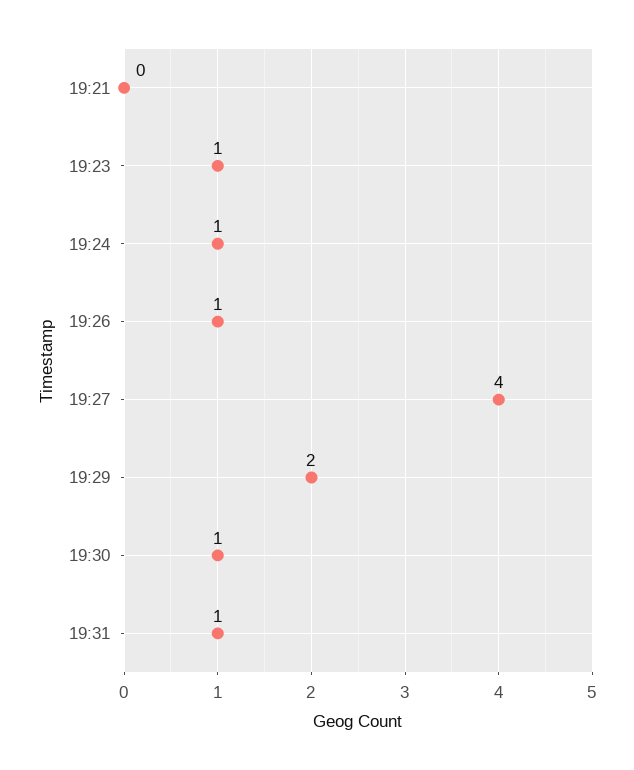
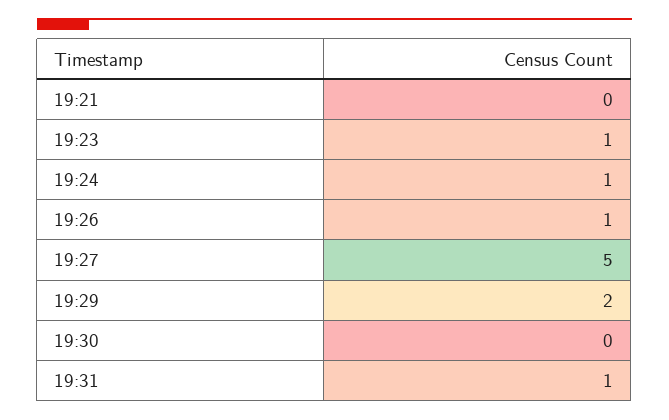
19:27: 4 -> 5
19:30: 1 -> 0

